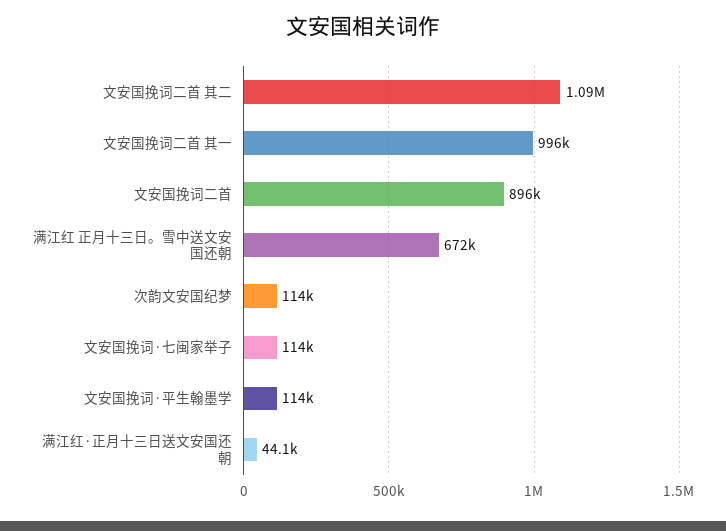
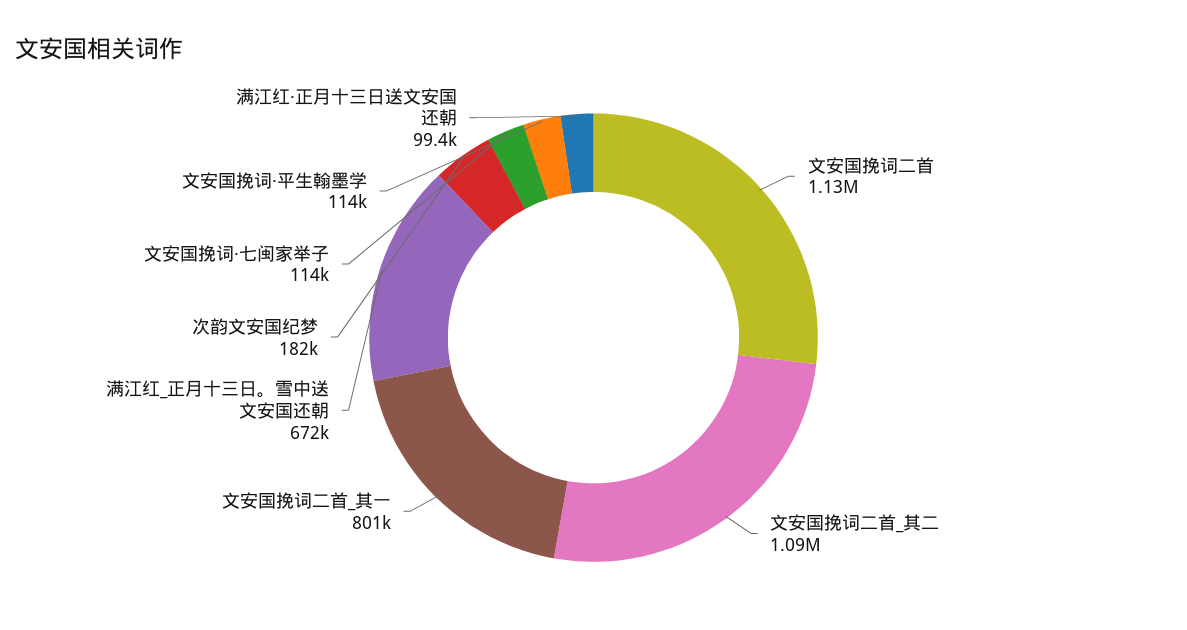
文安国挽词二首 其一: 996000 -> 801000
文安国挽词二首: 896000 -> 1130000
次韵文安国纪梦: 114000 -> 182000
满江红·正月十三日送文安国还朝: 44100 -> 99400

